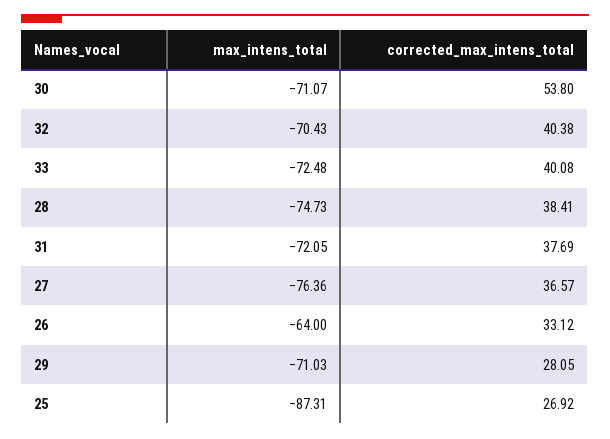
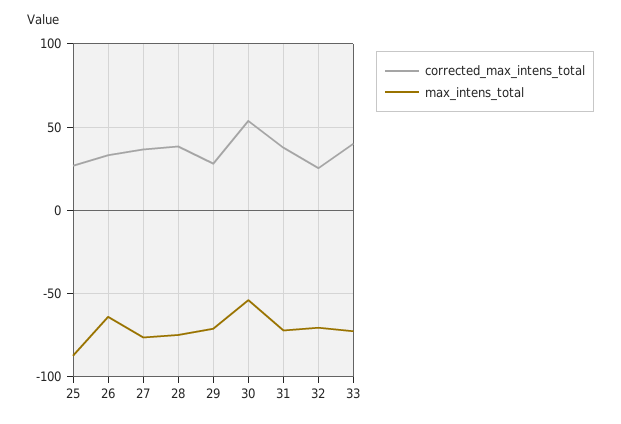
max_intens_total, 30: -71.07 -> -55
corrected_max_intens_total, 32: 40.38 -> 25

